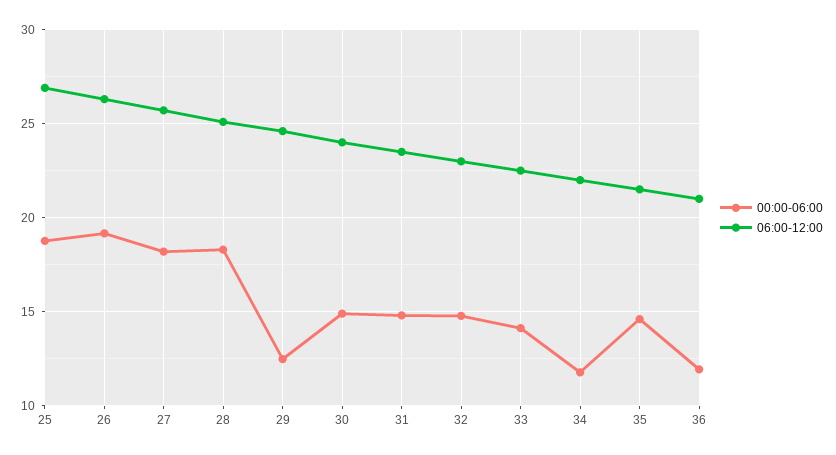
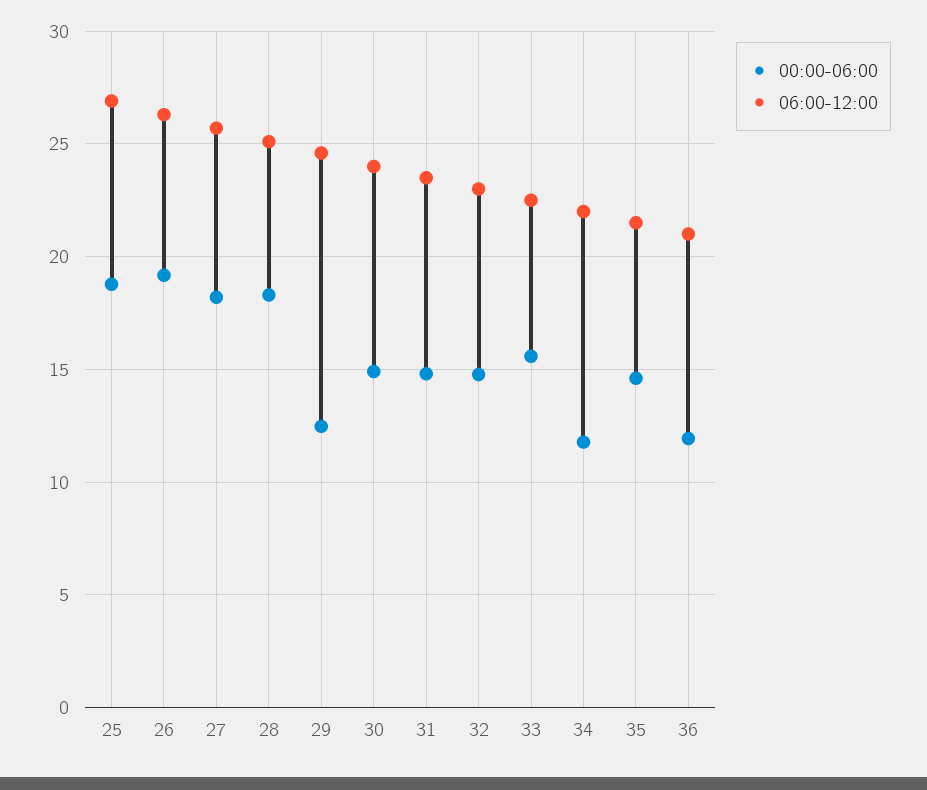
00:00-06:00, 33: 14 -> 15.5

